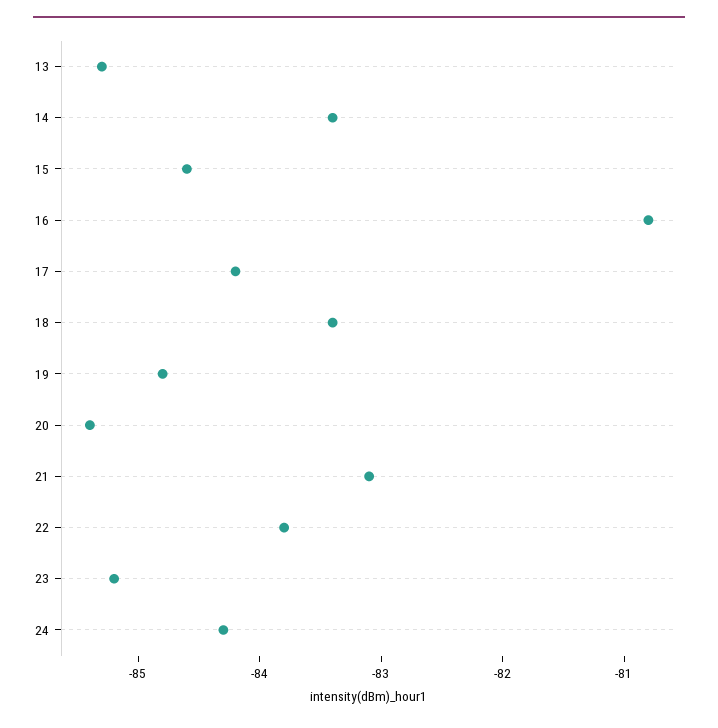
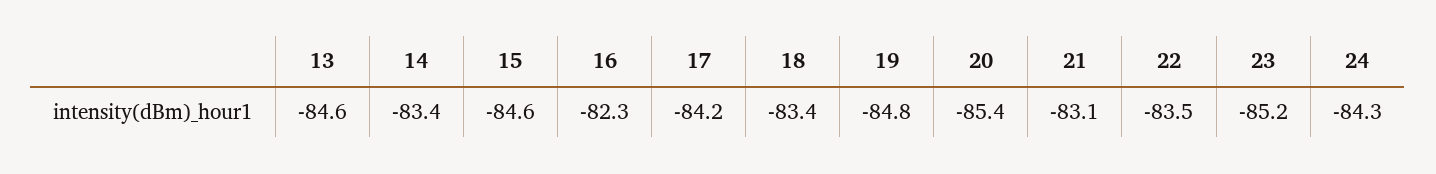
13: -85.3 -> -84.6
16: -80.8 -> -82.3
22: -83.8 -> -83.5

